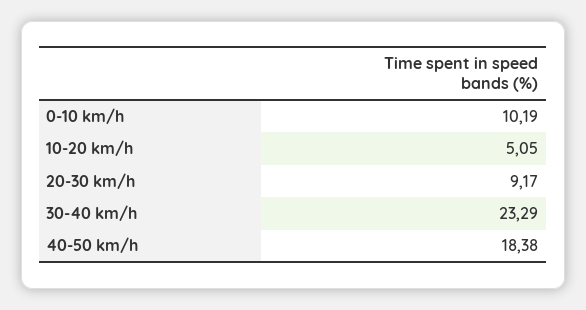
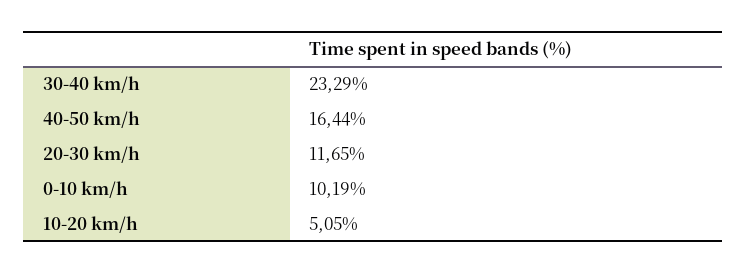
20-30 km/h: 9.17 -> 11.65
40-50 km/h: 18.38 -> 16.44

